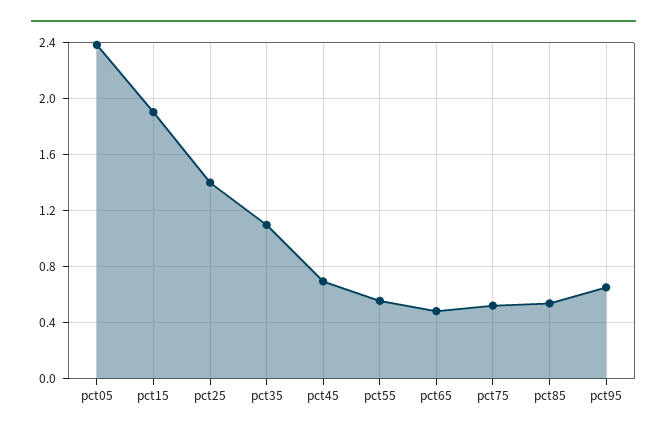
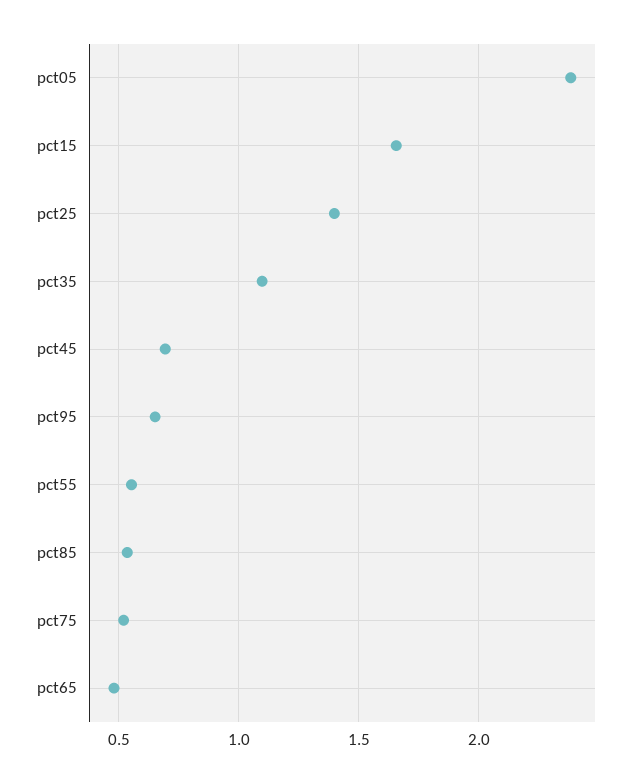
pct15: 1.9 -> 1.65

